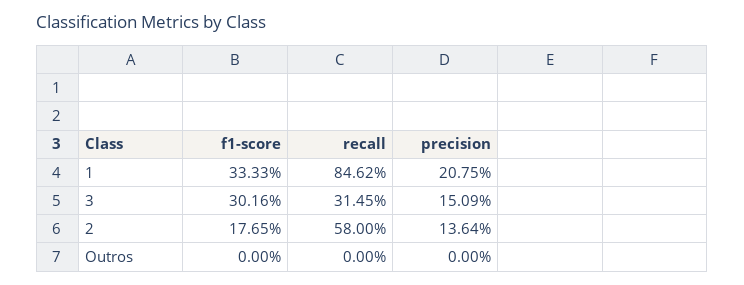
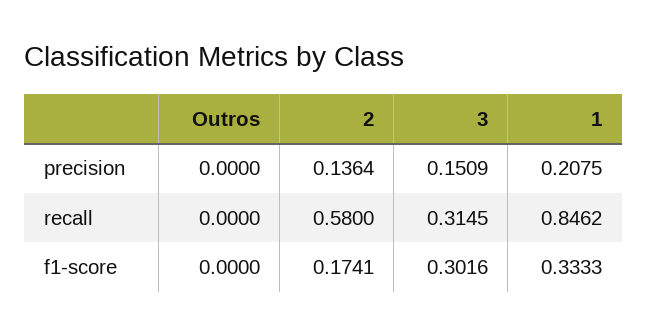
f1-score, 2: 0.1765 -> 0.1741

